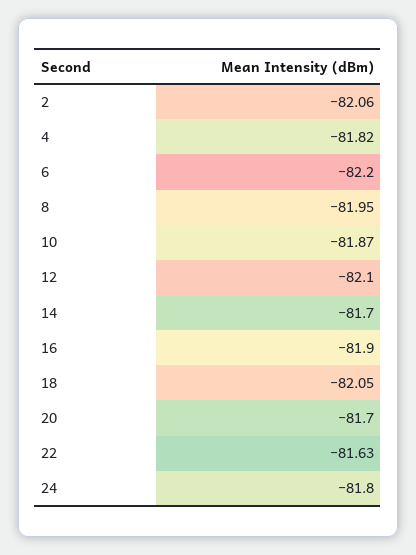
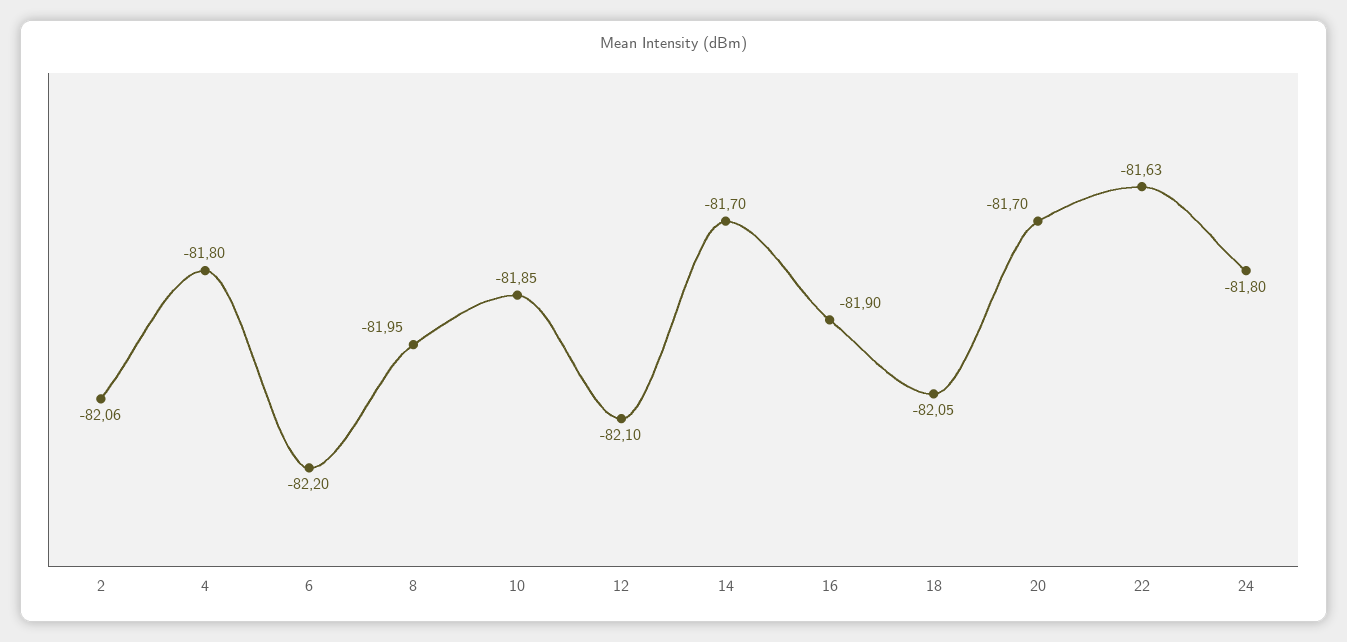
4: -81.82 -> -81.8
10: -81.87 -> -81.85

